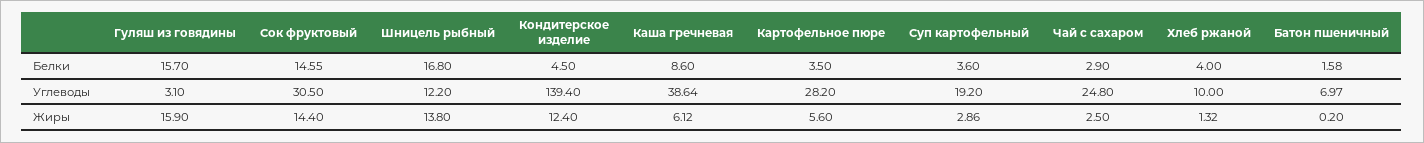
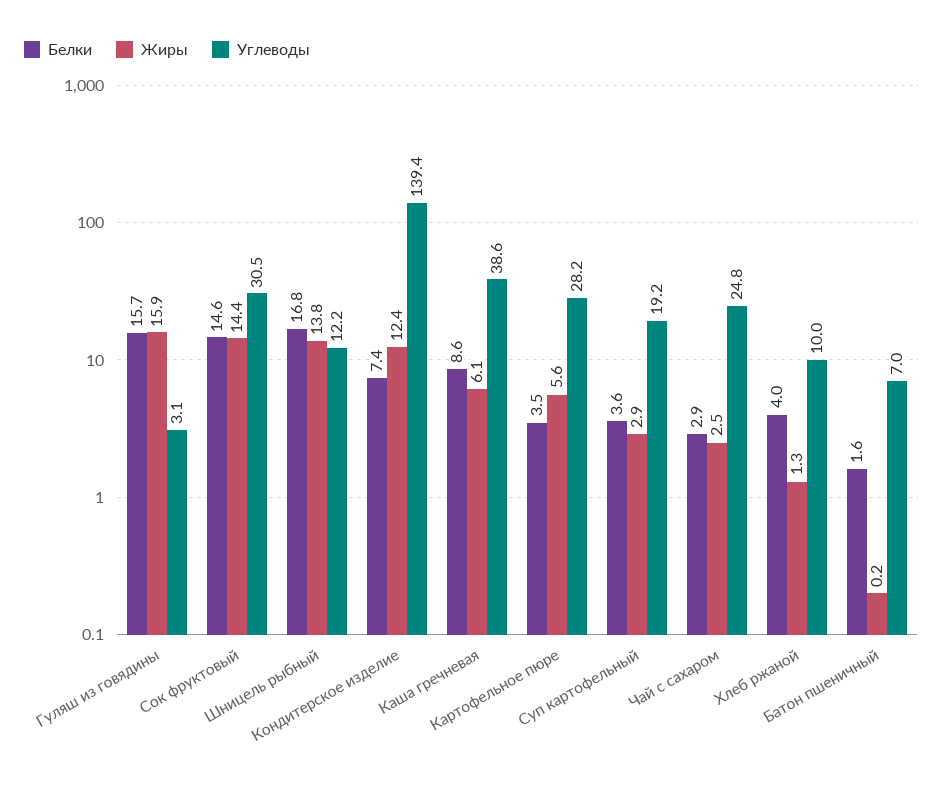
Белки, Кондитерское изделие: 4.5 -> 7.4

